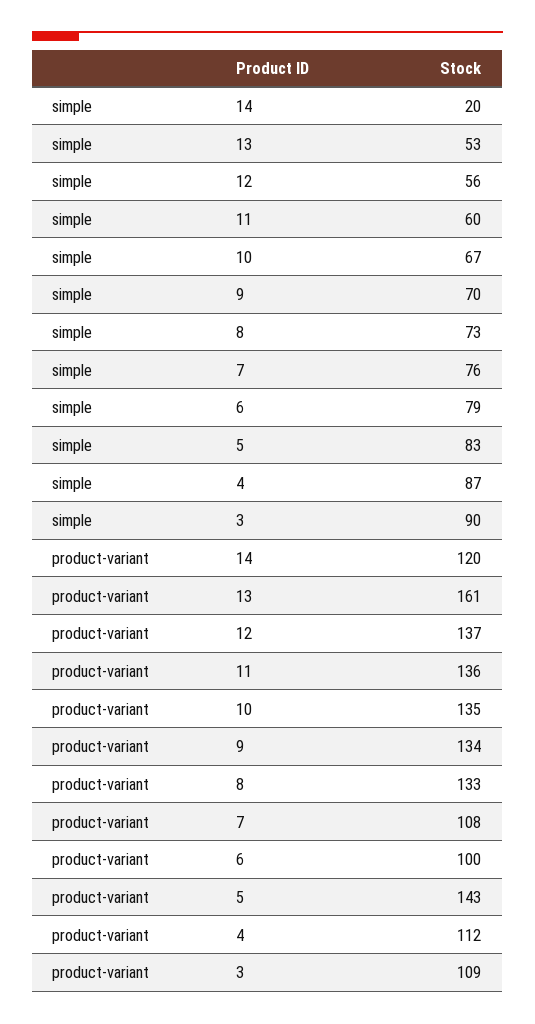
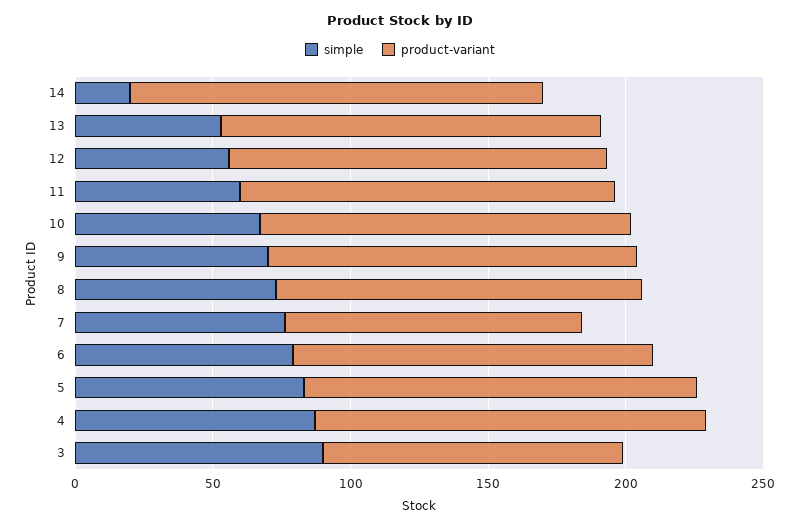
product-variant, 14: 120 -> 150
product-variant, 13: 161 -> 140
product-variant, 6: 100 -> 130
product-variant, 4: 112 -> 140

